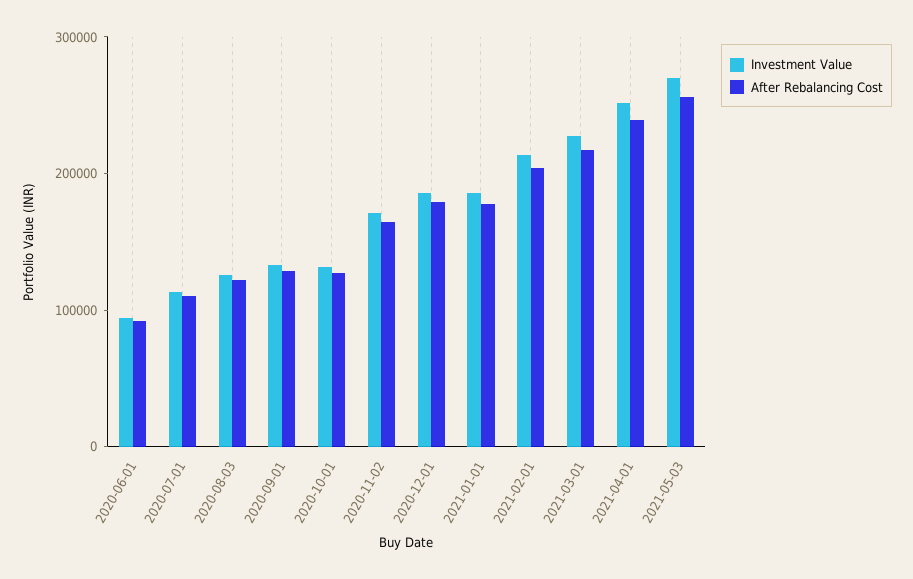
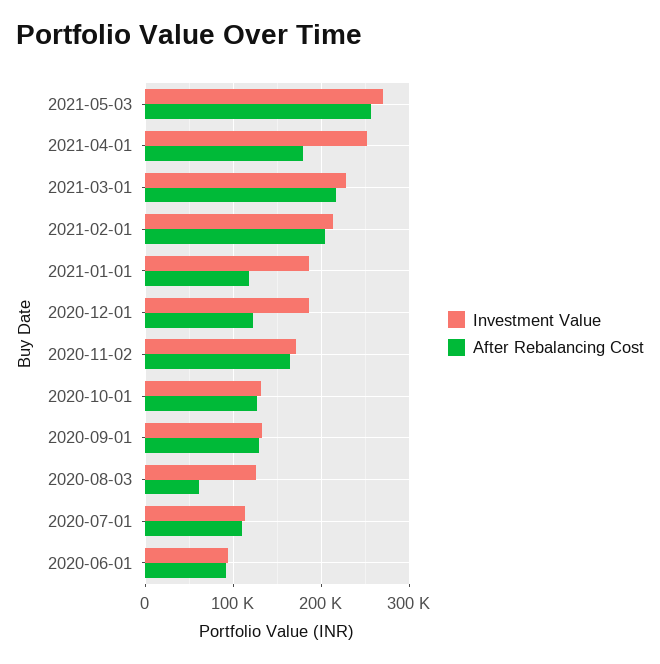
After Rebalancing Cost, 2020-08-03: 120000 -> 60000
After Rebalancing Cost, 2020-12-01: 180000 -> 120000
After Rebalancing Cost, 2021-01-01: 180000 -> 120000
After Rebalancing Cost, 2021-04-01: 240000 -> 180000

